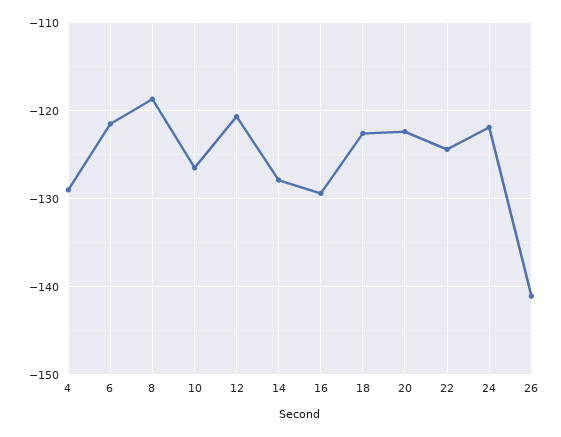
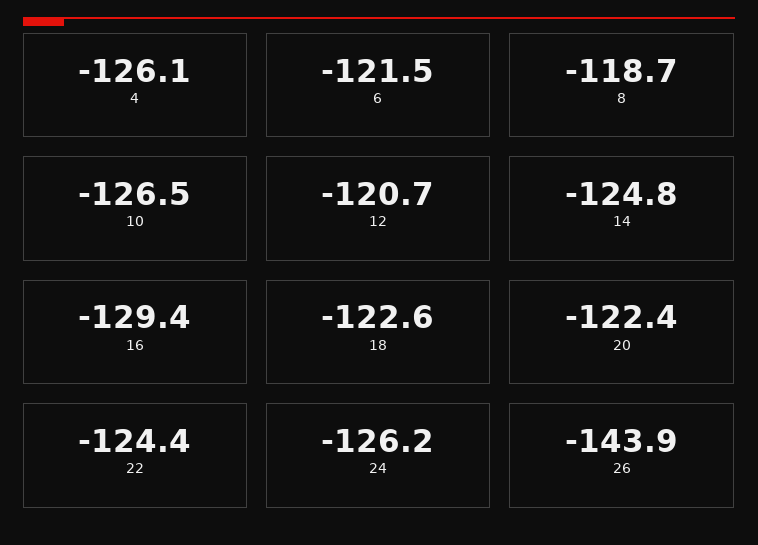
4: -129 -> -126.1
14: -128 -> -124.8
24: -122 -> -126.2
26: -141 -> -143.9

